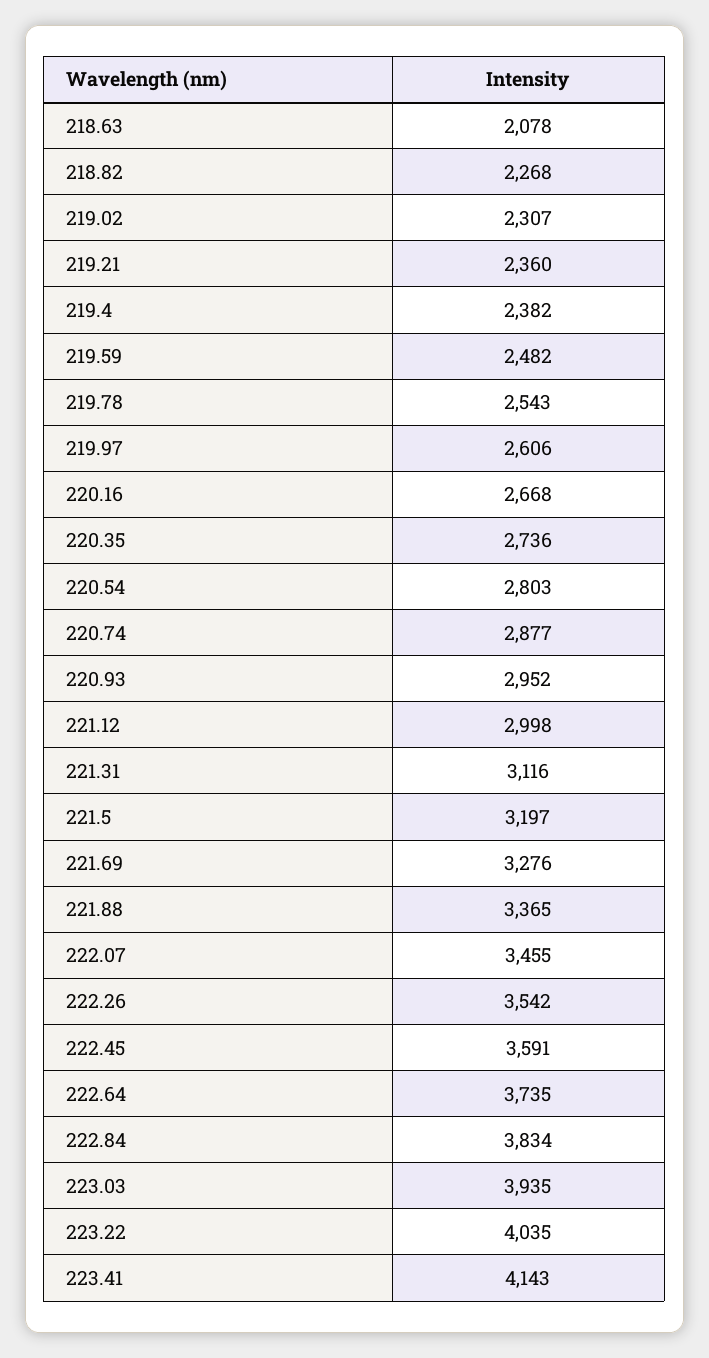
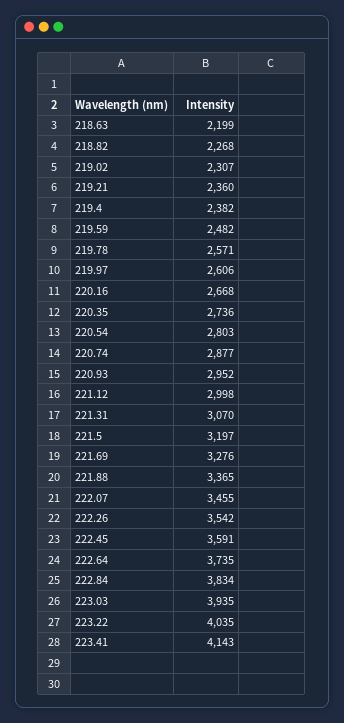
218.63: 2078 -> 2199
219.78: 2543 -> 2571
221.31: 3116 -> 3070

